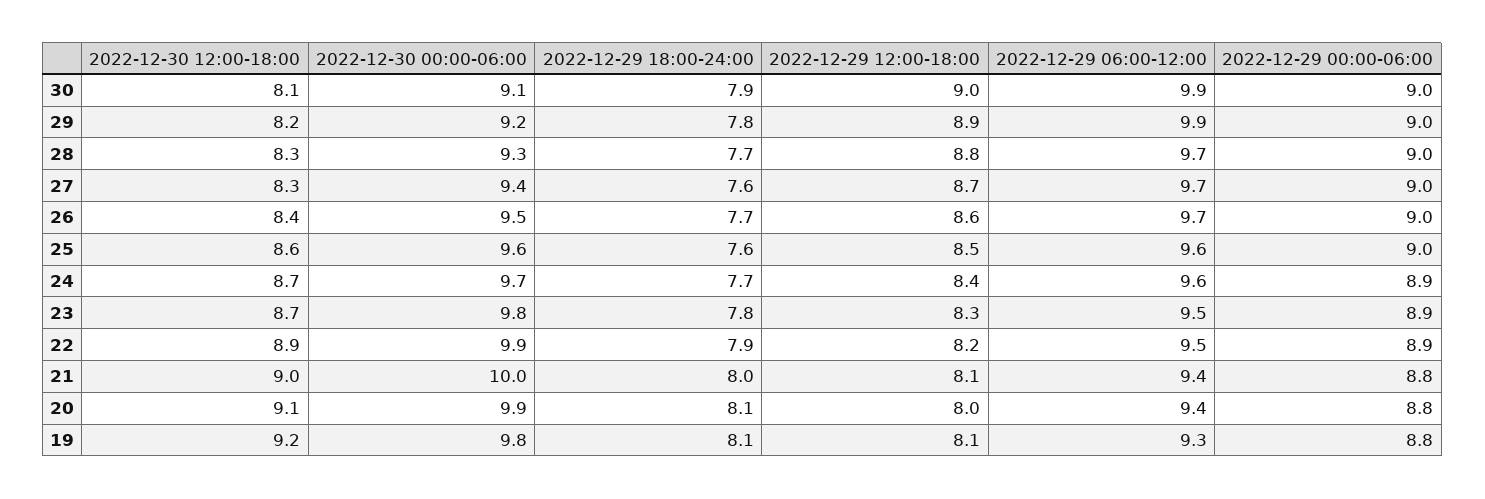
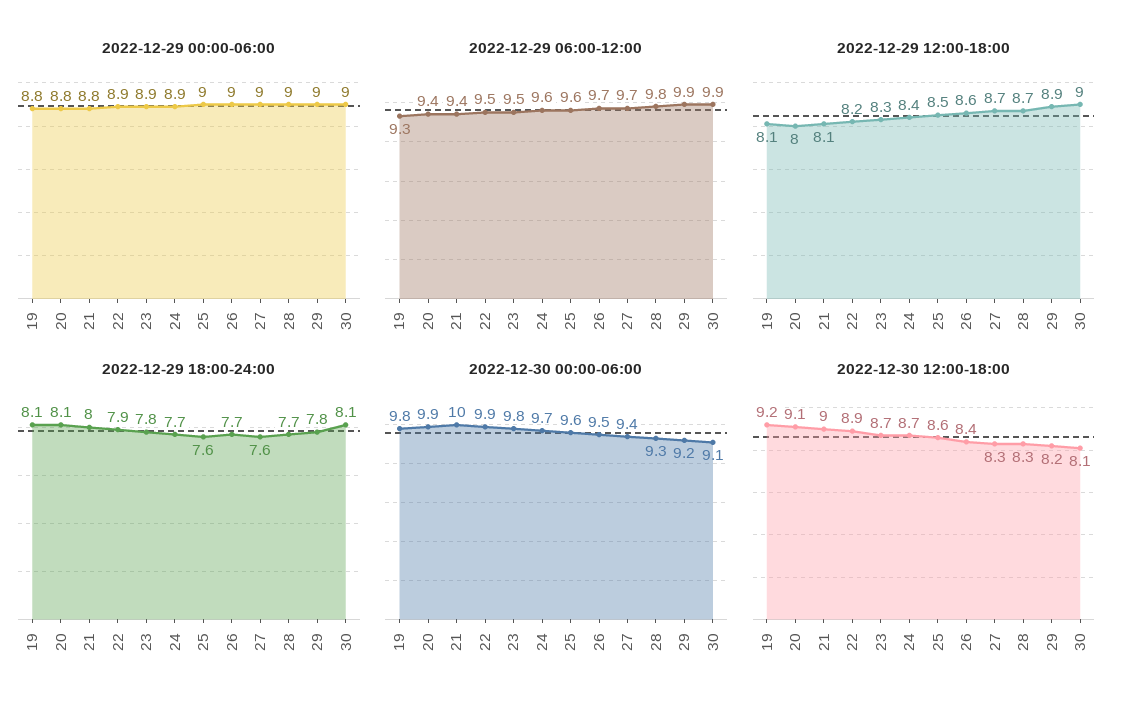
2022-12-29 18:00-24:00, 30: 7.9 -> 8.1
2022-12-29 12:00-18:00, 28: 8.8 -> 8.7
2022-12-29 06:00-12:00, 28: 9.7 -> 9.8

